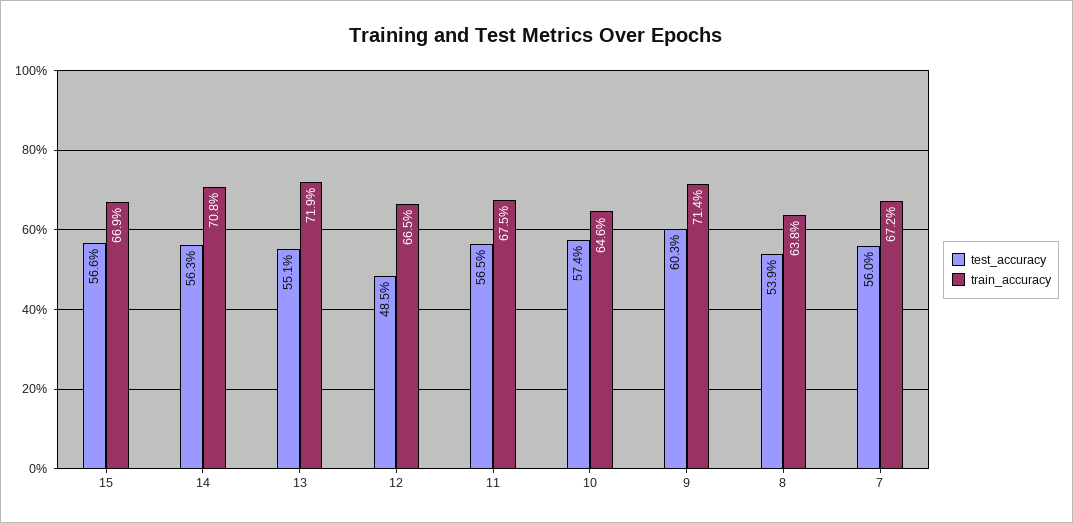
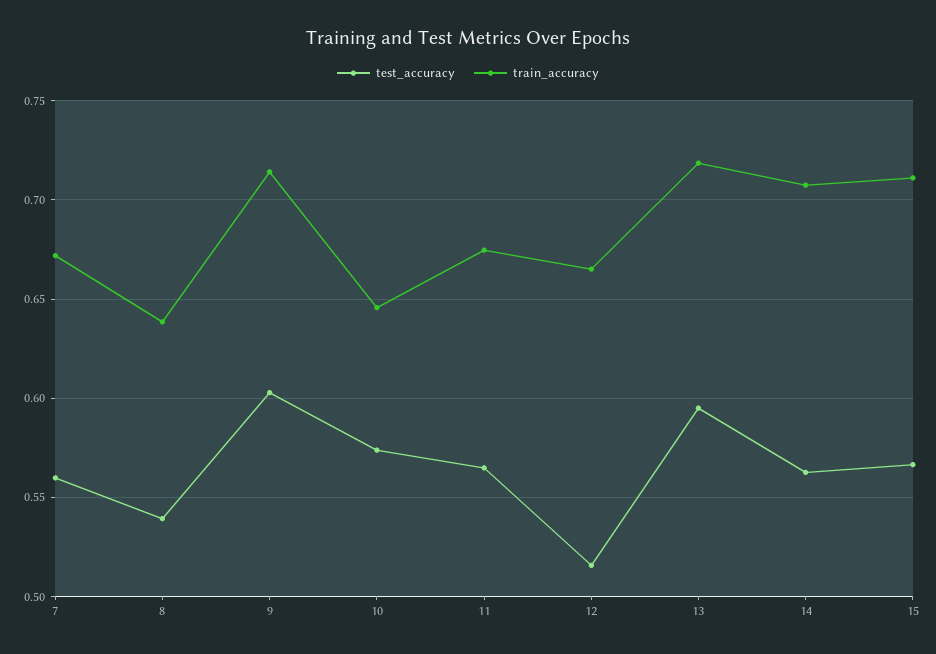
train_accuracy, 15: 0.669 -> 0.71
test_accuracy, 13: 0.551 -> 0.595
test_accuracy, 12: 0.485 -> 0.515

